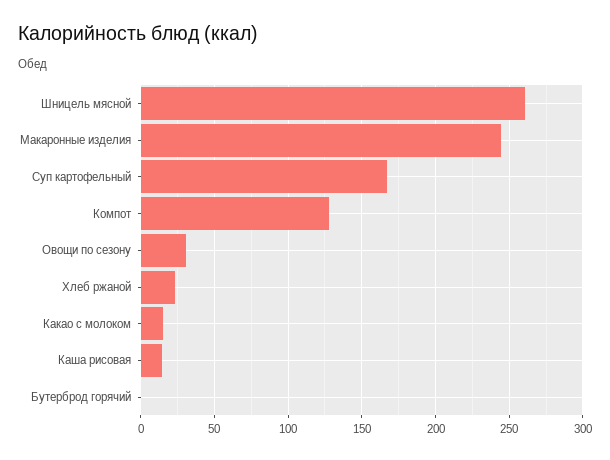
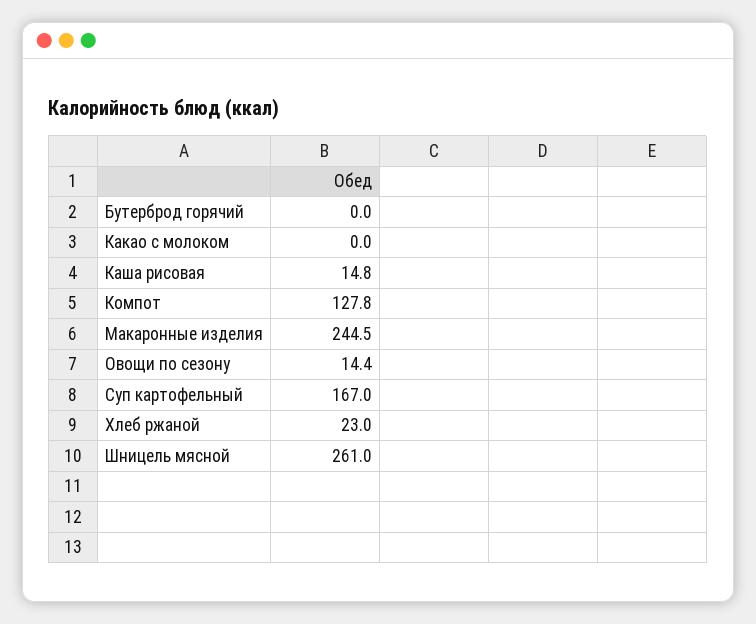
Овощи по сезону: 30 -> 14.4
Какао с молоком: 15 -> 0

